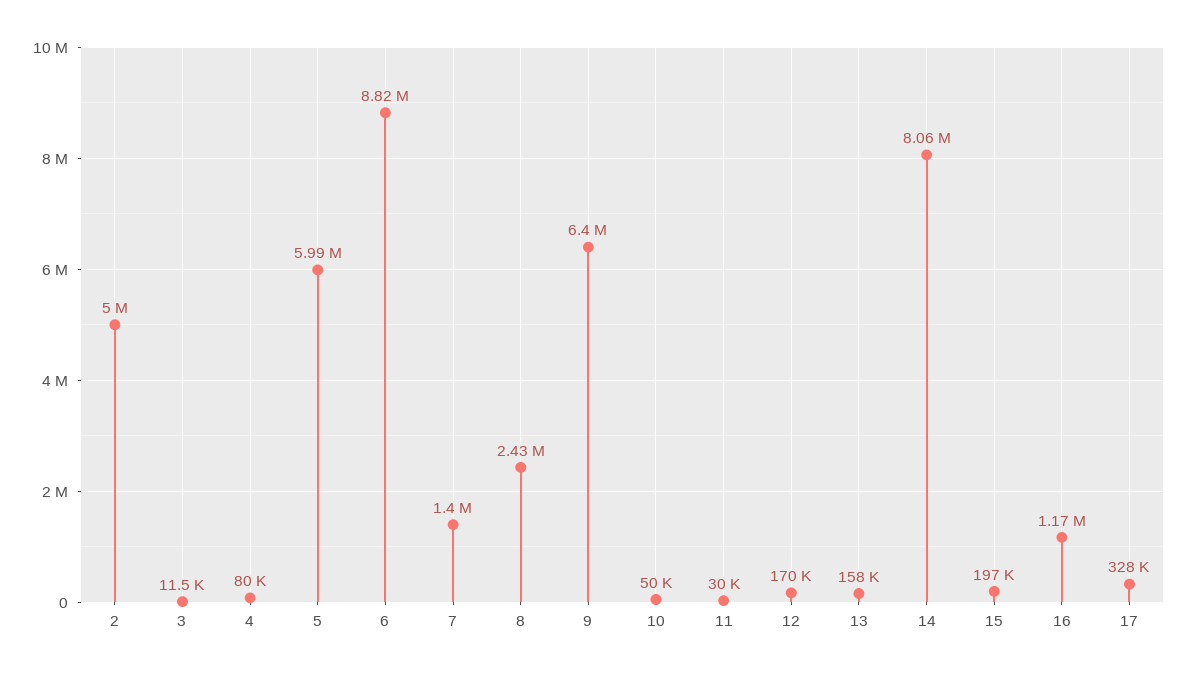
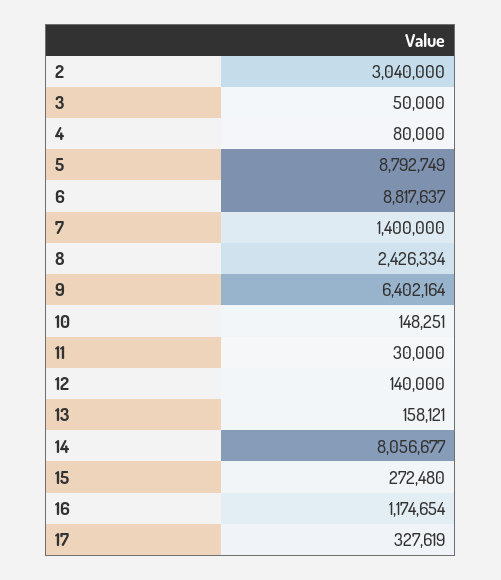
2: 5000000 -> 3040000
3: 11500 -> 50000
5: 5990000 -> 8792749
10: 50000 -> 148251
12: 170000 -> 140000
15: 197000 -> 272480

